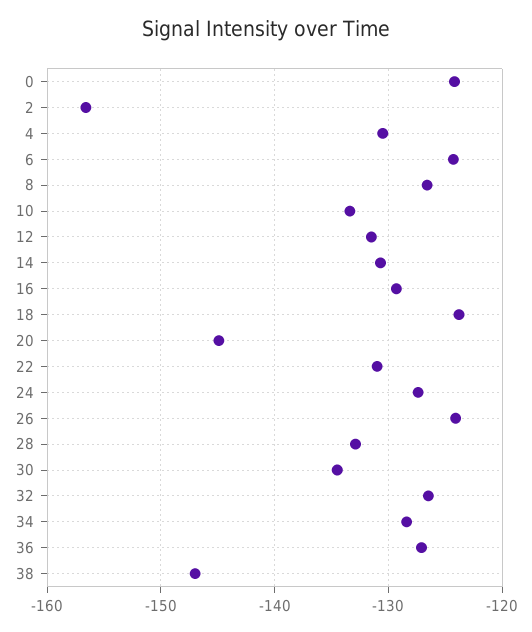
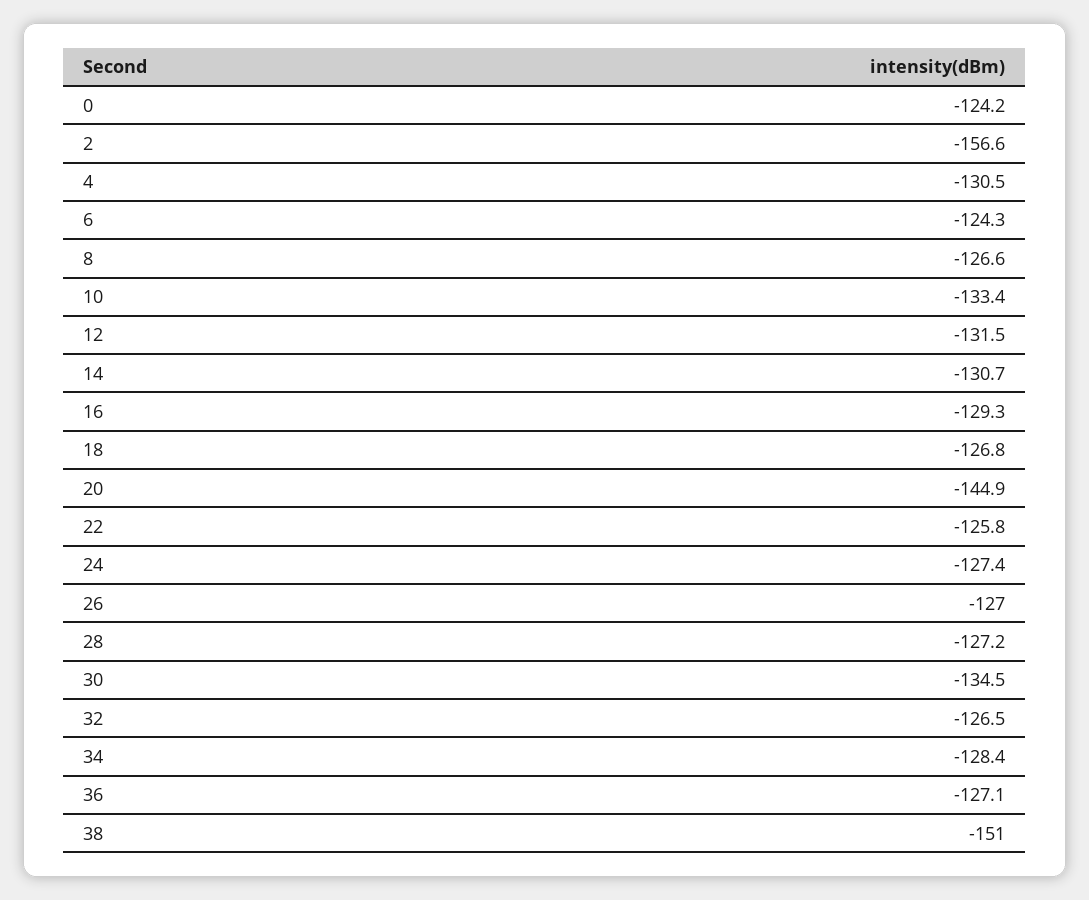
18: -124 -> -126.8
22: -131 -> -125.8
26: -124 -> -127
28: -133 -> -127.2
38: -147 -> -151

